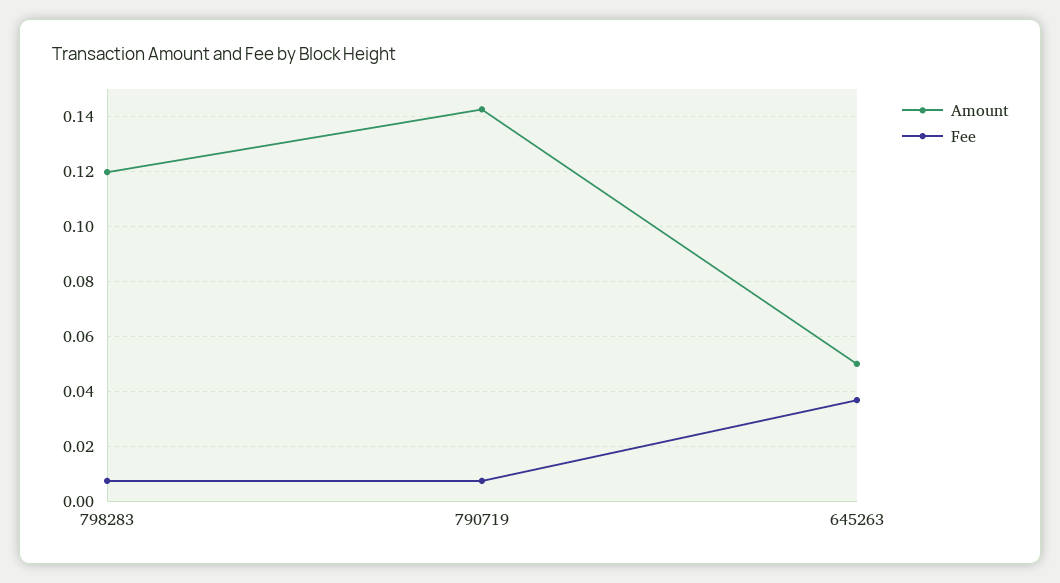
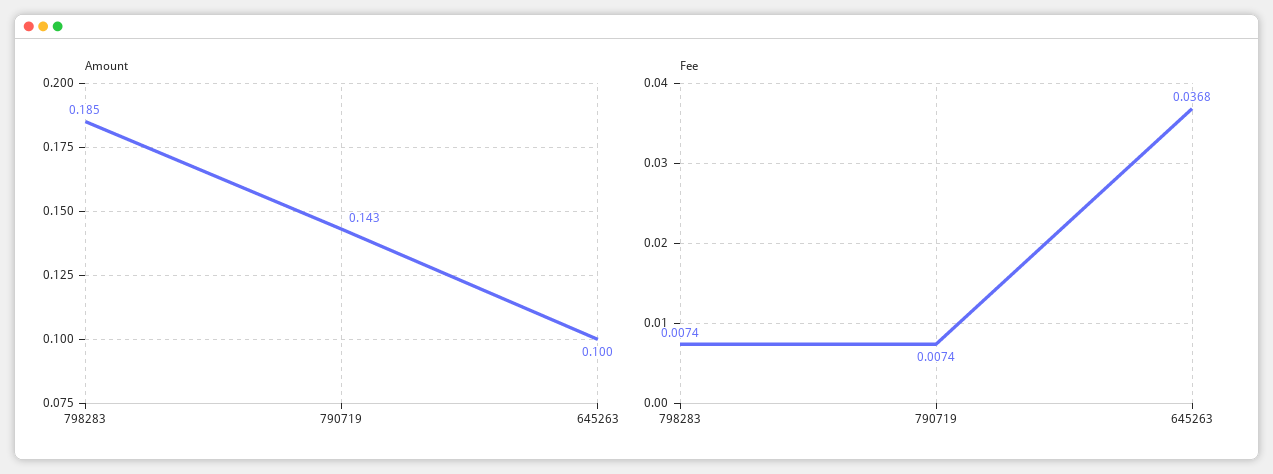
Amount, 798283: 0.12 -> 0.185
Amount, 645263: 0.05 -> 0.1

